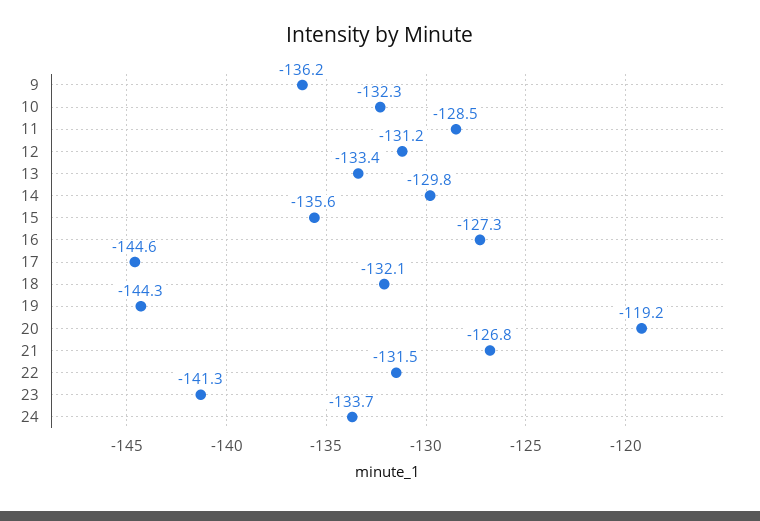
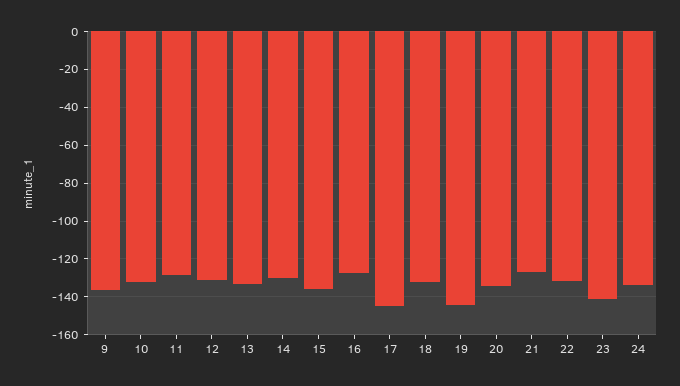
20: -119.2 -> -135

